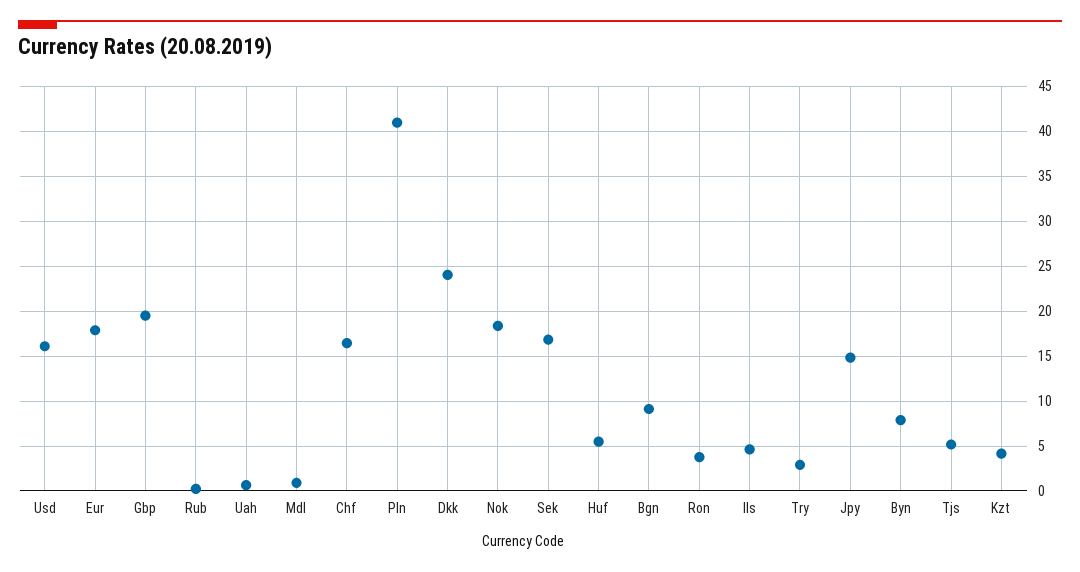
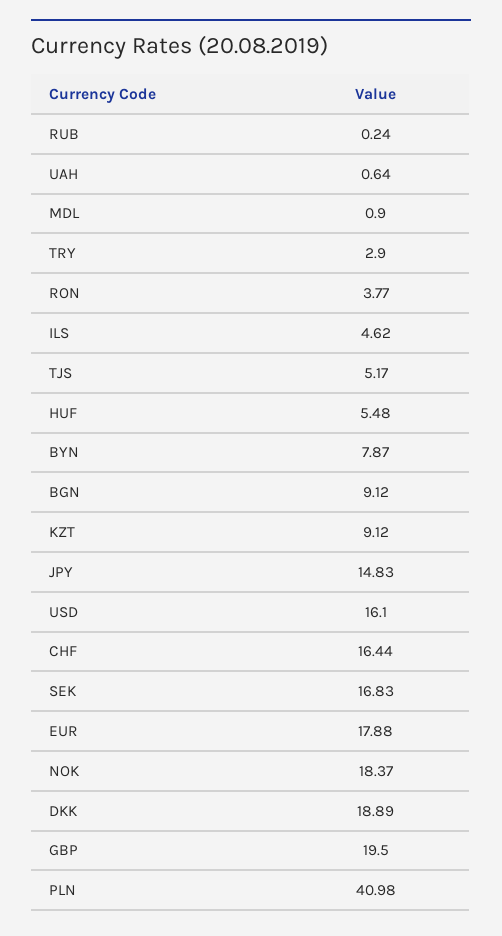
Dkk: 24 -> 18.89
Kzt: 4 -> 9.12

